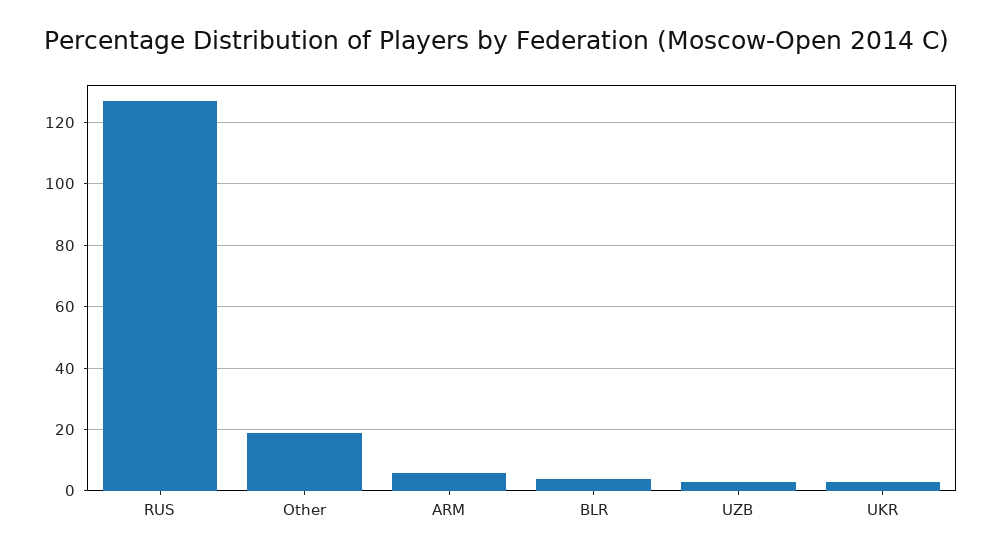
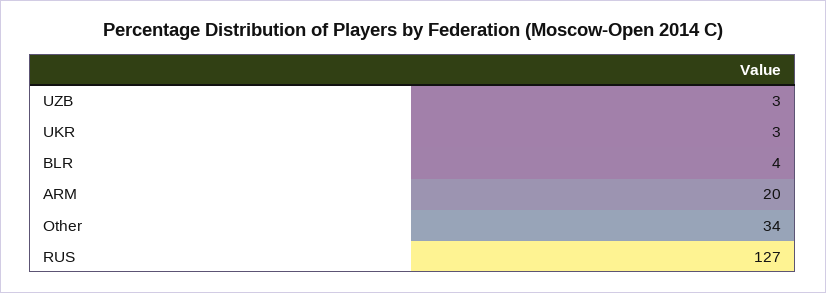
Other: 20 -> 34
ARM: 5 -> 20

